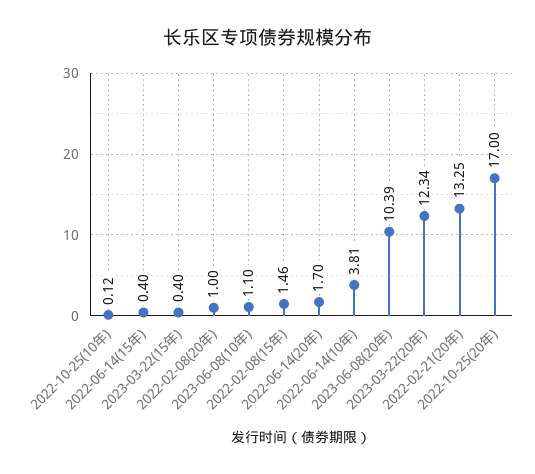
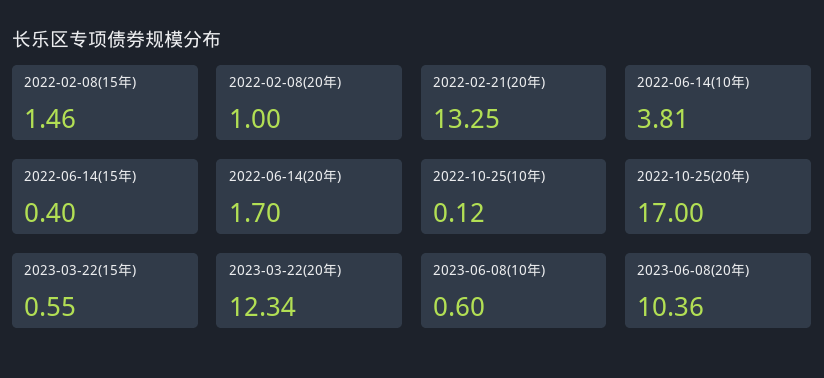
2023-03-22(15年): 0.4 -> 0.55
2023-06-08(10年): 1.1 -> 0.6
2023-06-08(20年): 10.39 -> 10.36

